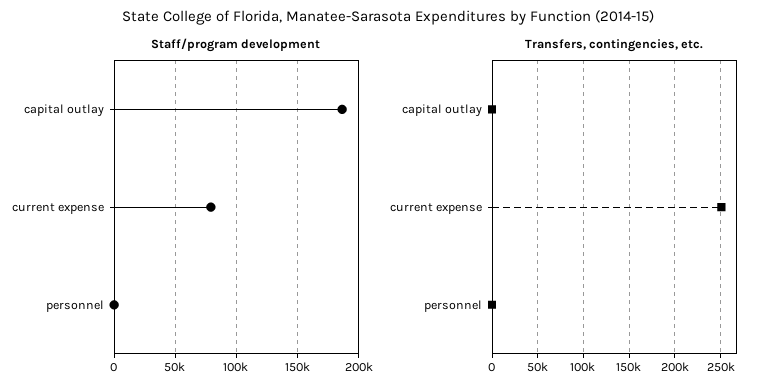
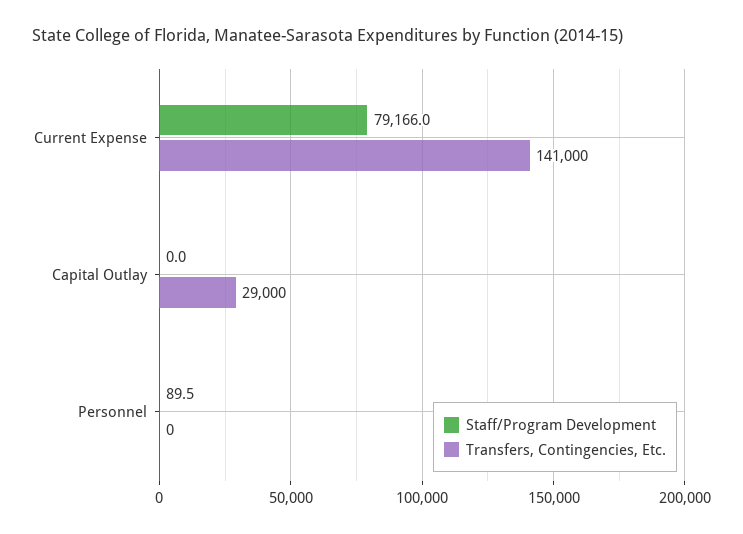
Staff/program development, capital outlay: 185000 -> 0
Transfers, contingencies, etc., capital outlay: 0 -> 29000
Transfers, contingencies, etc., current expense: 250000 -> 141000

